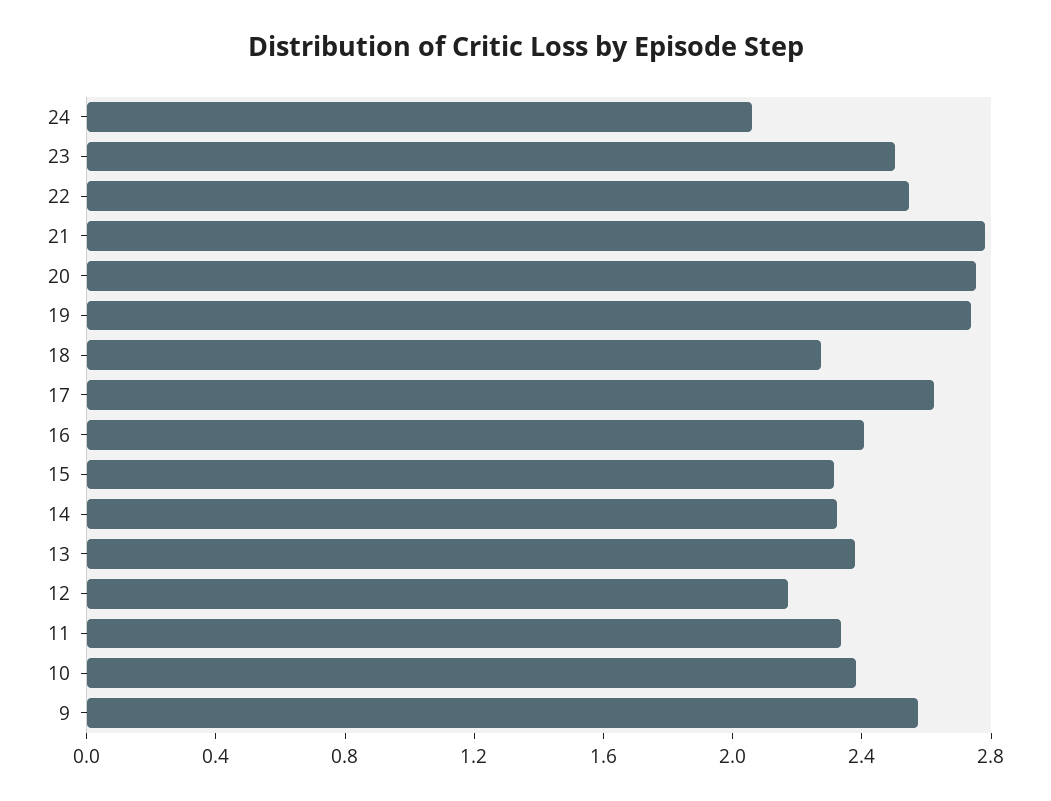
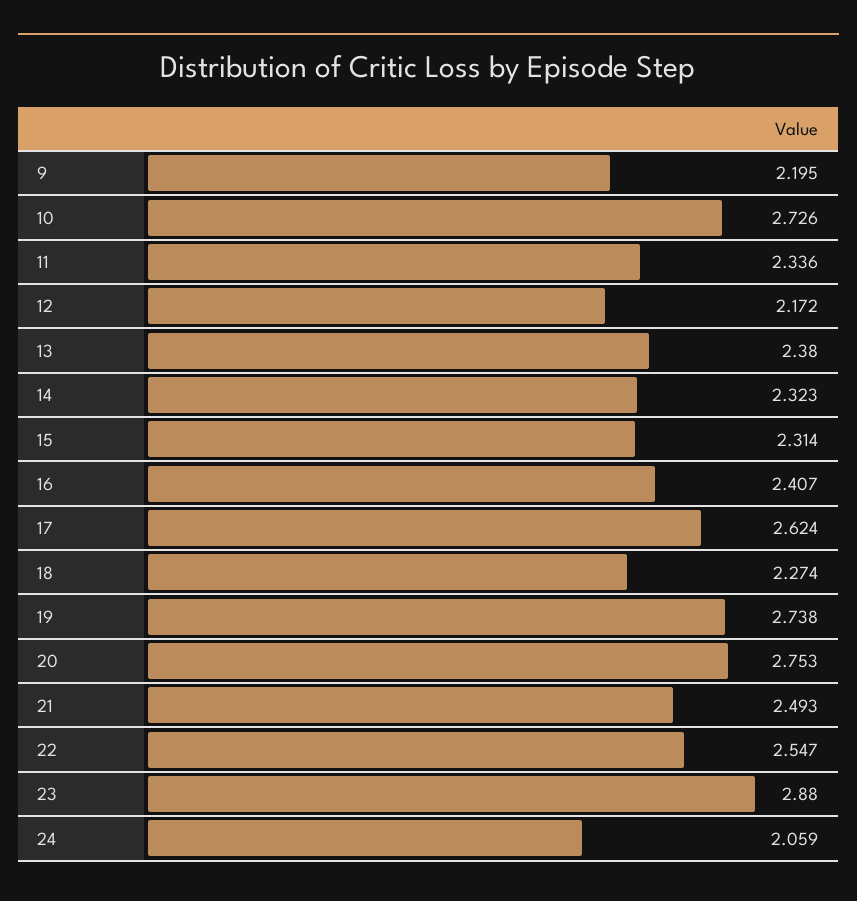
23: 2.5 -> 2.88
21: 2.8 -> 2.493
10: 2.4 -> 2.726
9: 2.6 -> 2.195

